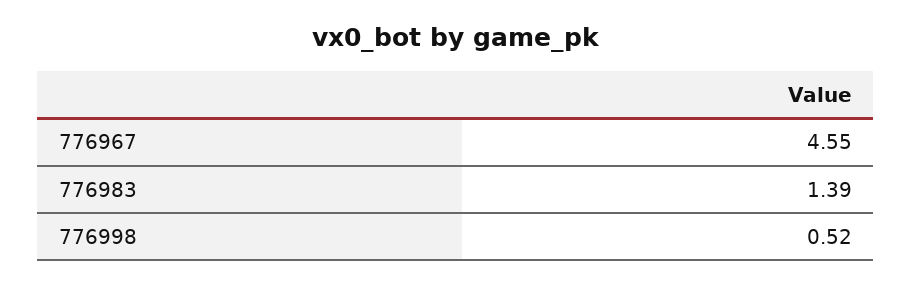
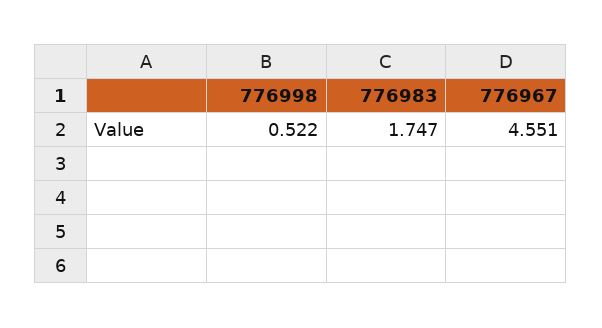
776983: 1.39 -> 1.747

